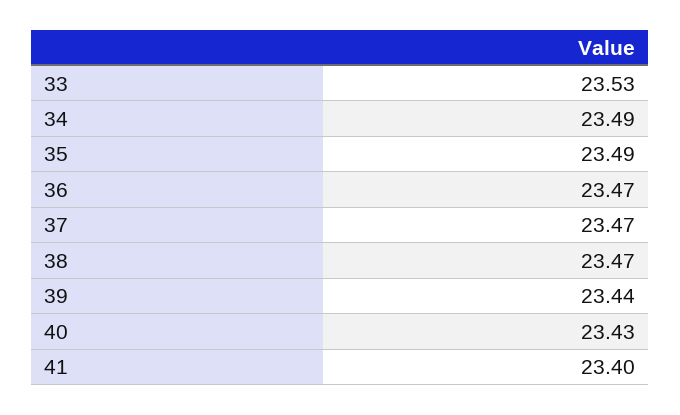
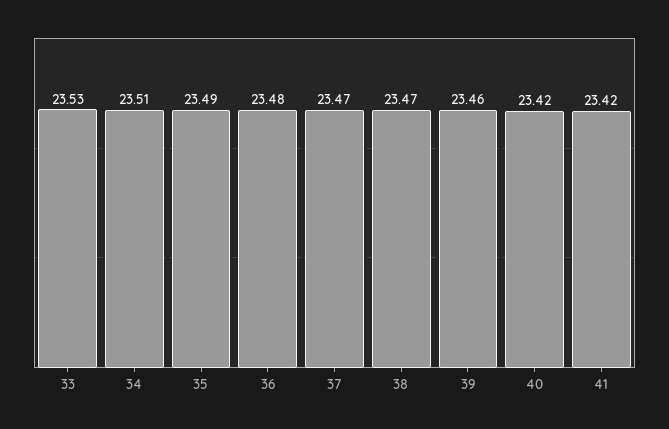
34: 23.49 -> 23.51
36: 23.47 -> 23.48
39: 23.44 -> 23.46
40: 23.43 -> 23.42
41: 23.4 -> 23.42

